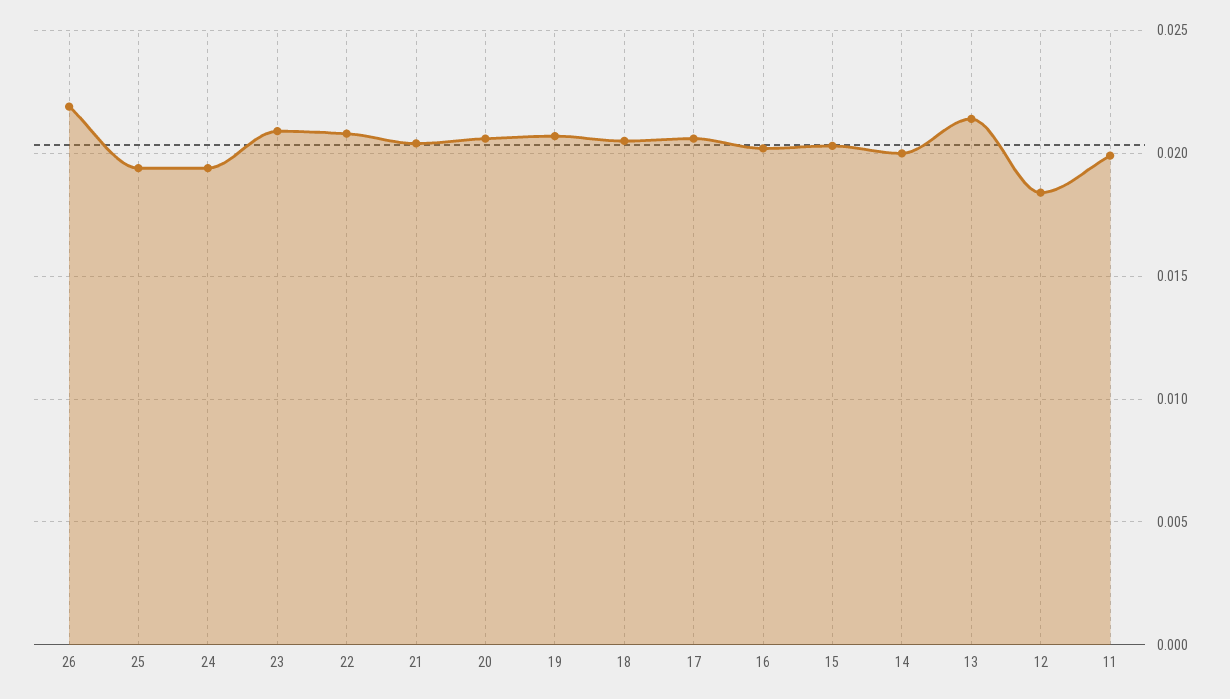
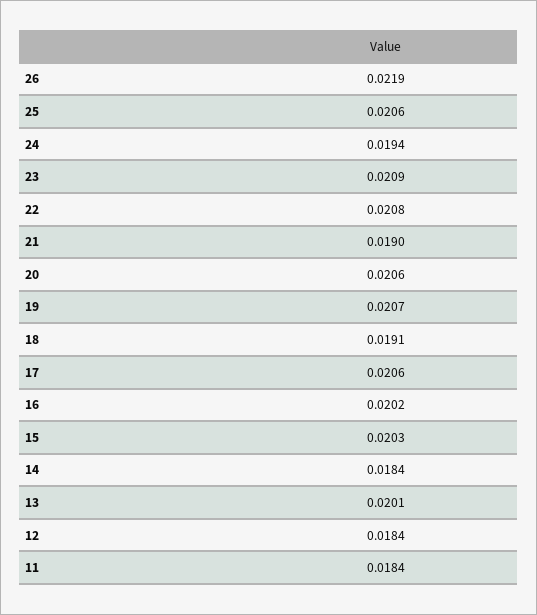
25: 0.0195 -> 0.0206
21: 0.0205 -> 0.019
18: 0.0205 -> 0.0191
14: 0.02 -> 0.0184
13: 0.0215 -> 0.0201
11: 0.02 -> 0.0184

